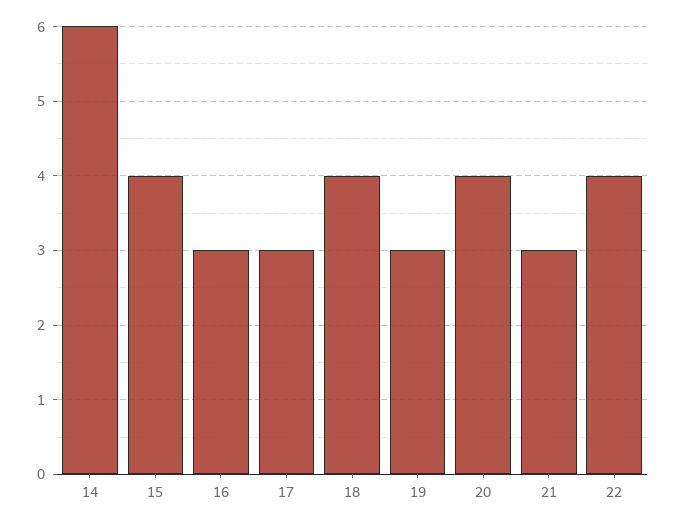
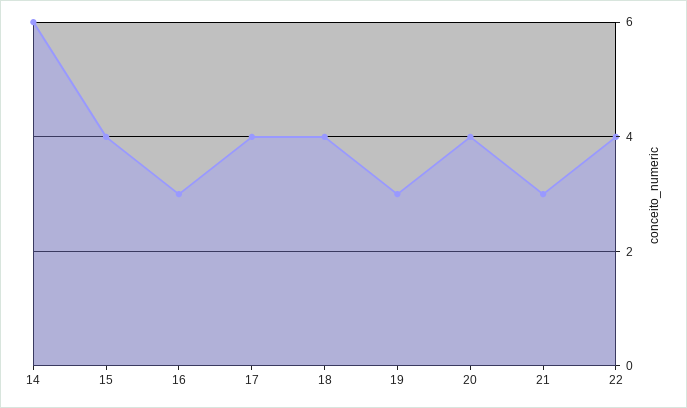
17: 3 -> 4

